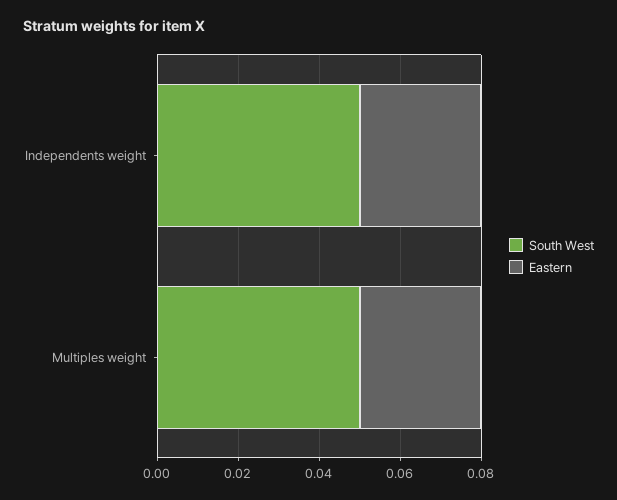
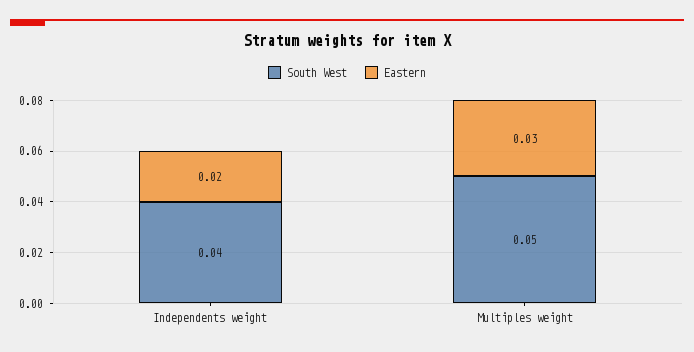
South West, Independents weight: 0.05 -> 0.04
Eastern, Independents weight: 0.03 -> 0.02

